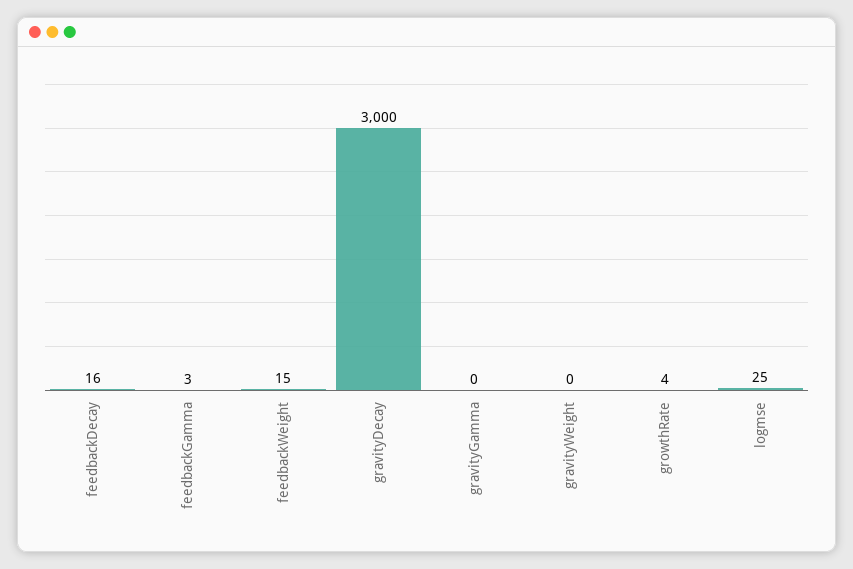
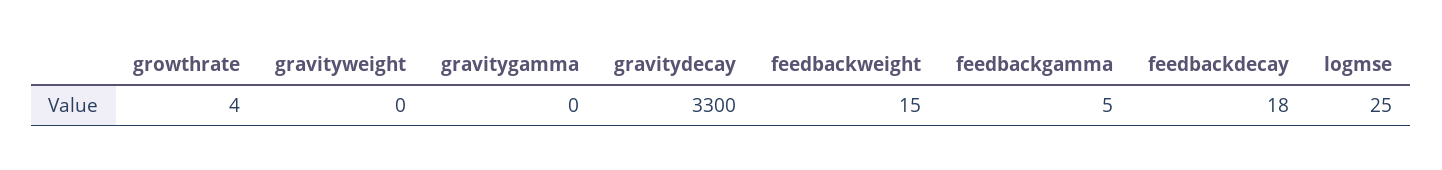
feedbackDecay: 16 -> 18
feedbackGamma: 3 -> 5
gravityDecay: 3000 -> 3300

